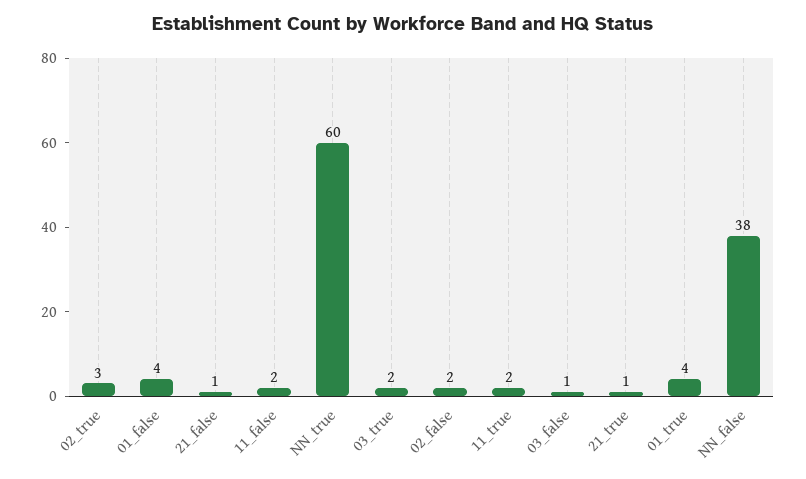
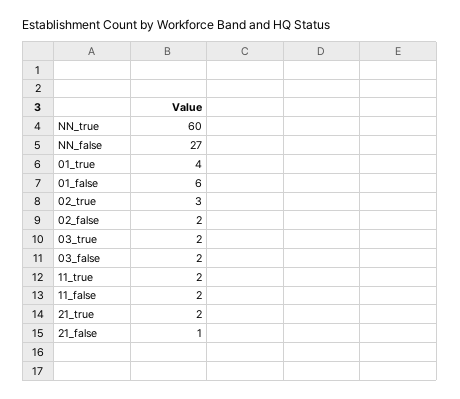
01_false: 4 -> 6
03_false: 1 -> 2
21_true: 1 -> 2
NN_false: 38 -> 27

